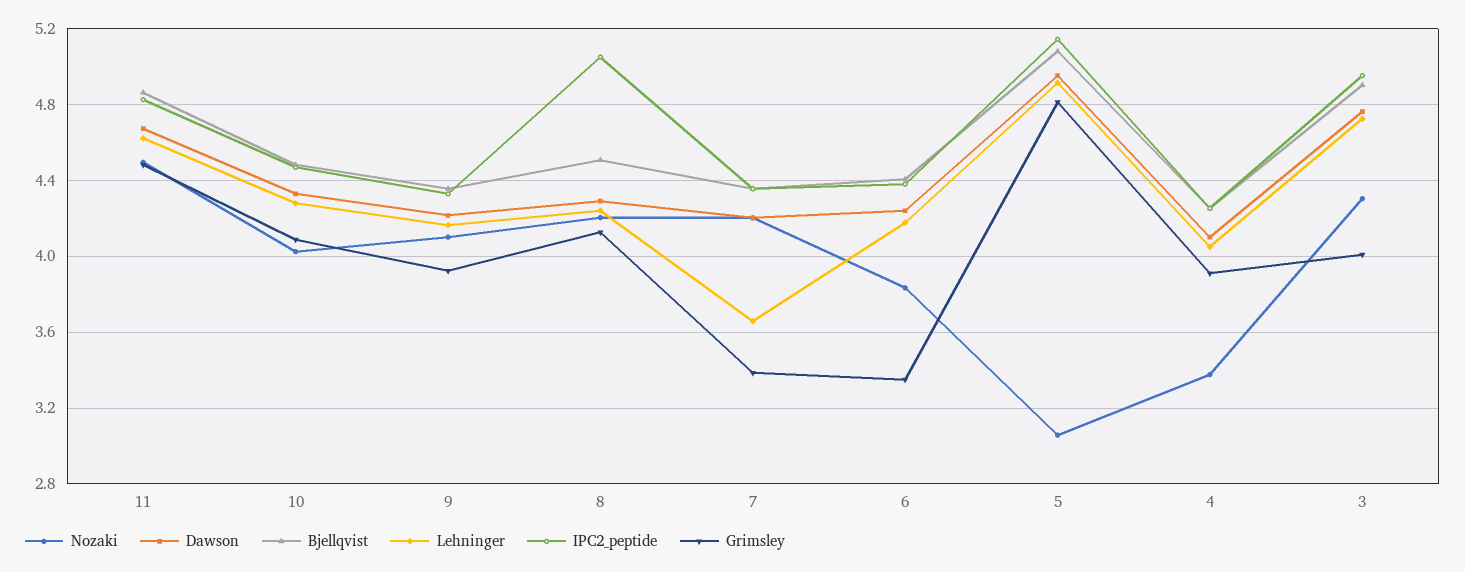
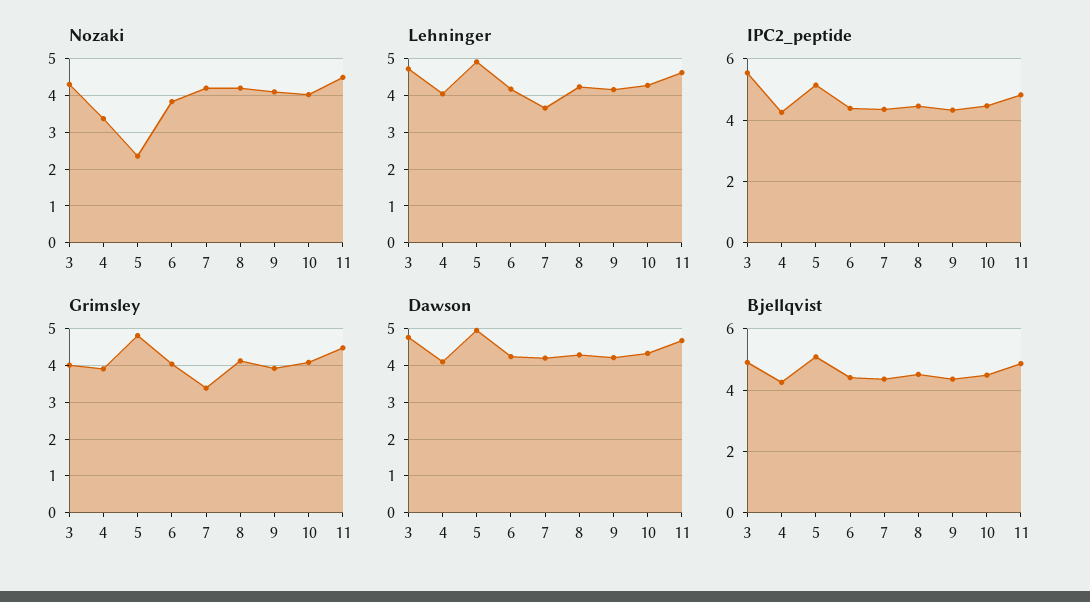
IPC2_peptide, 8: 5.05 -> 4.4
Grimsley, 6: 3.35 -> 4
Nozaki, 5: 3.05 -> 2.4
IPC2_peptide, 3: 4.95 -> 5.6

